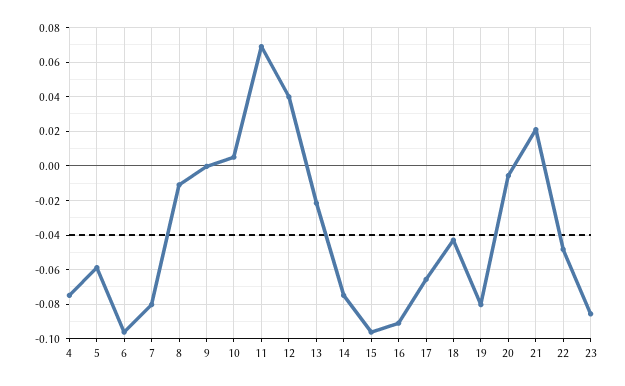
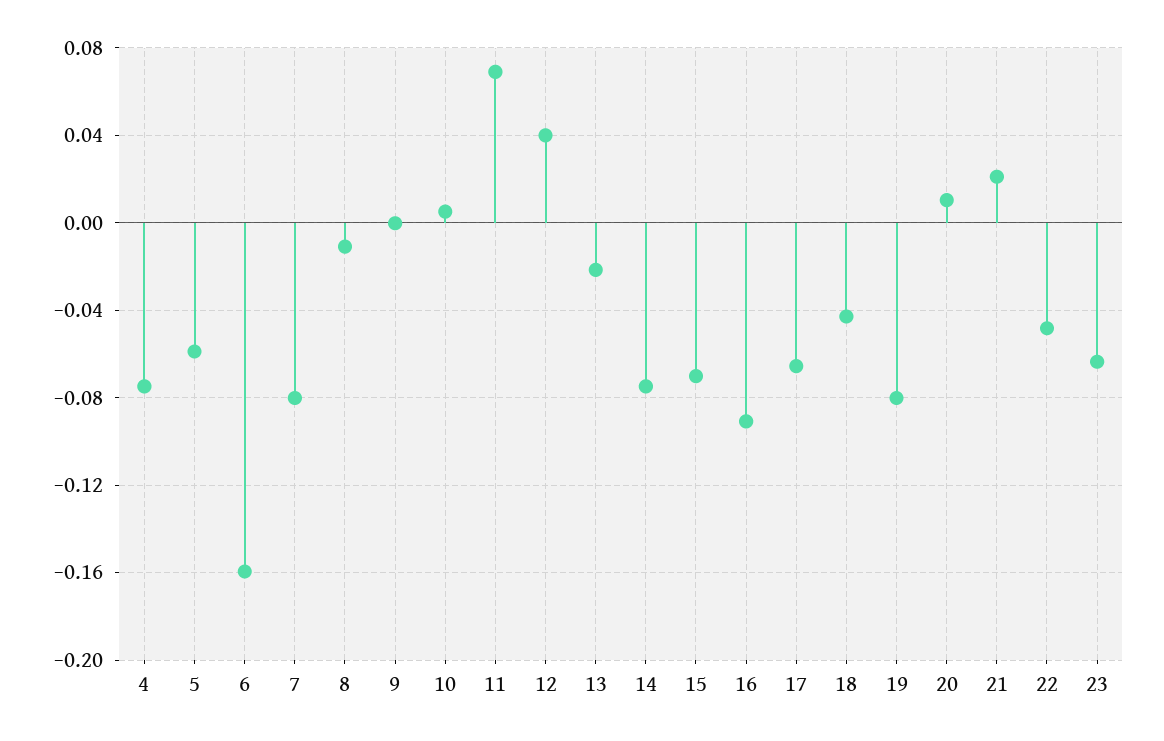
6: -0.095 -> -0.16
15: -0.095 -> -0.07
20: -0.005 -> 0.01
23: -0.085 -> -0.065

